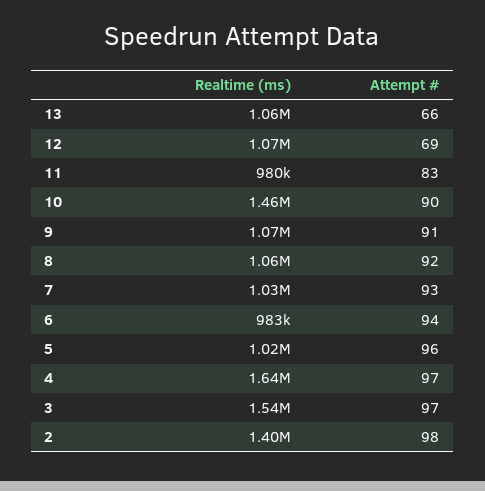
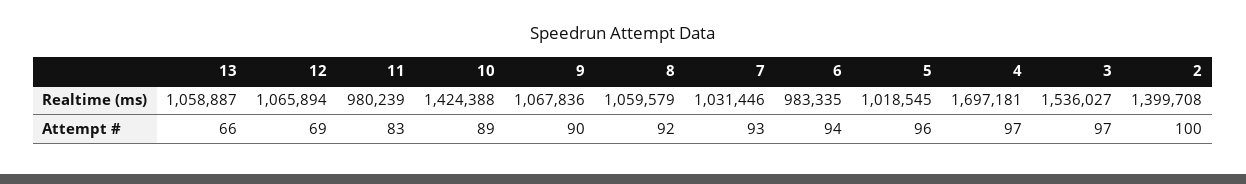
Realtime (ms), 10: 1460000 -> 1424388
Attempt #, 10: 90 -> 89
Attempt #, 9: 91 -> 90
Realtime (ms), 4: 1640000 -> 1697181
Attempt #, 2: 98 -> 100

